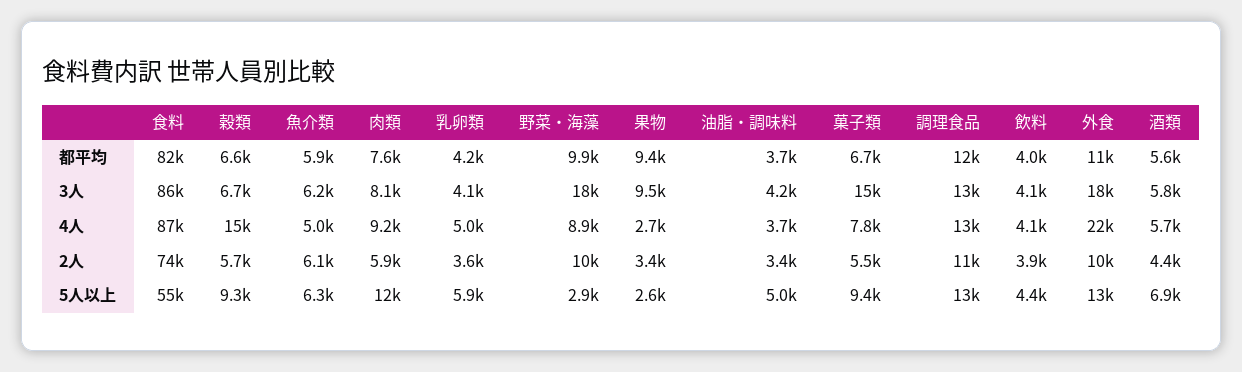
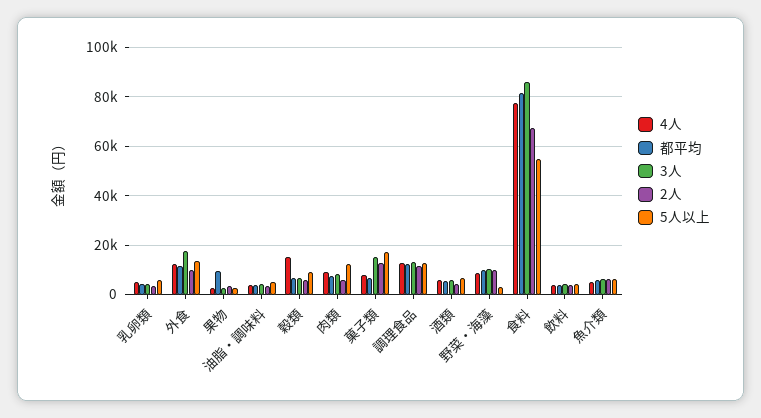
3人, 野菜・海藻: 18000 -> 10000
3人, 果物: 9500 -> 2500
4人, 食料: 87000 -> 77500
4人, 外食: 22000 -> 12500
2人, 食料: 74000 -> 67500
2人, 菓子類: 5500 -> 12500
5人以上, 菓子類: 9400 -> 17500

